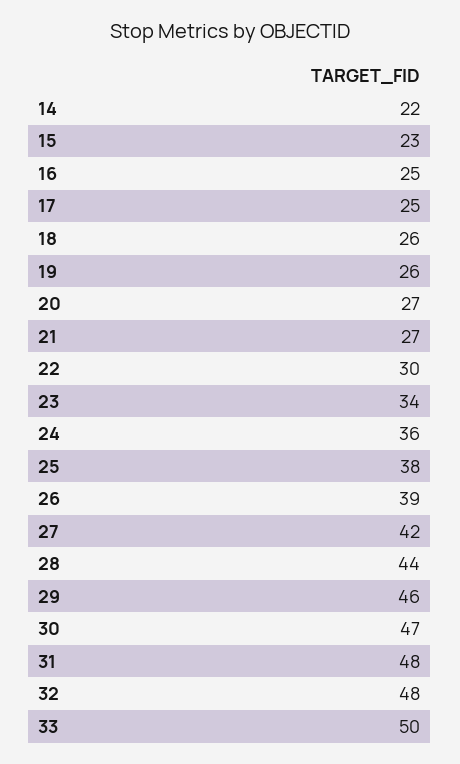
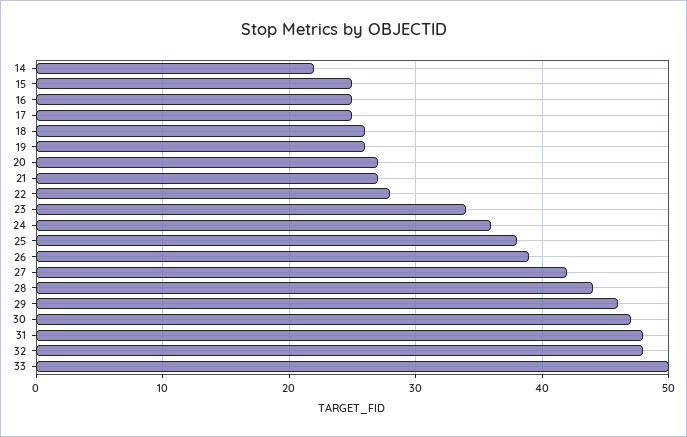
15: 23 -> 25
22: 30 -> 28

